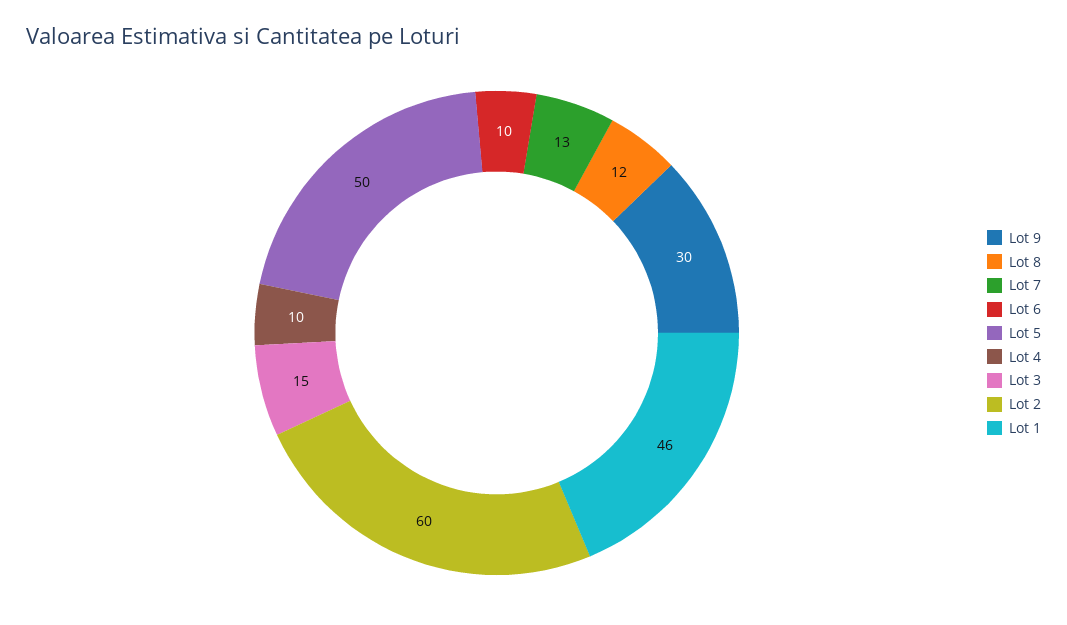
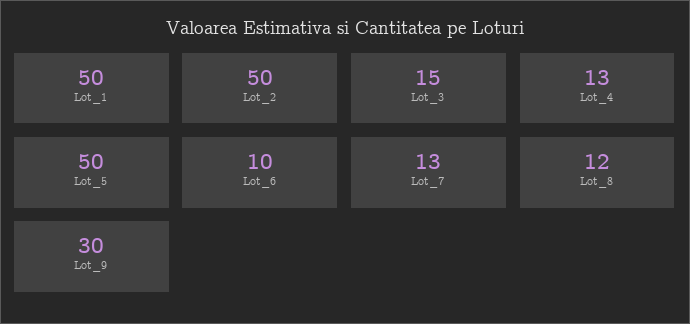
Lot 4: 10 -> 13
Lot 2: 60 -> 50
Lot 1: 46 -> 50

